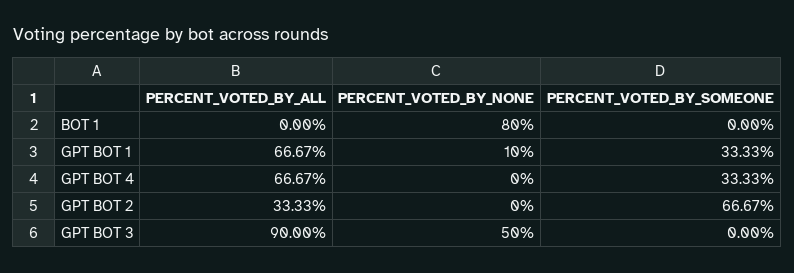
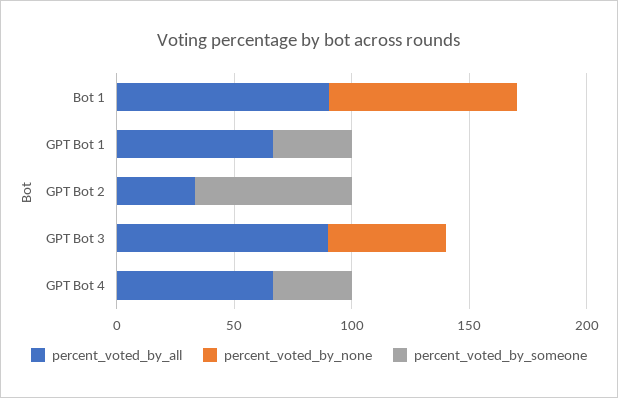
PERCENT_VOTED_BY_ALL, BOT 1: 0 -> 90
PERCENT_VOTED_BY_NONE, GPT BOT 1: 10 -> 0

